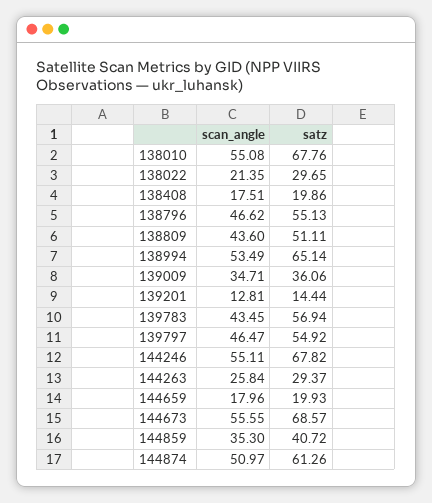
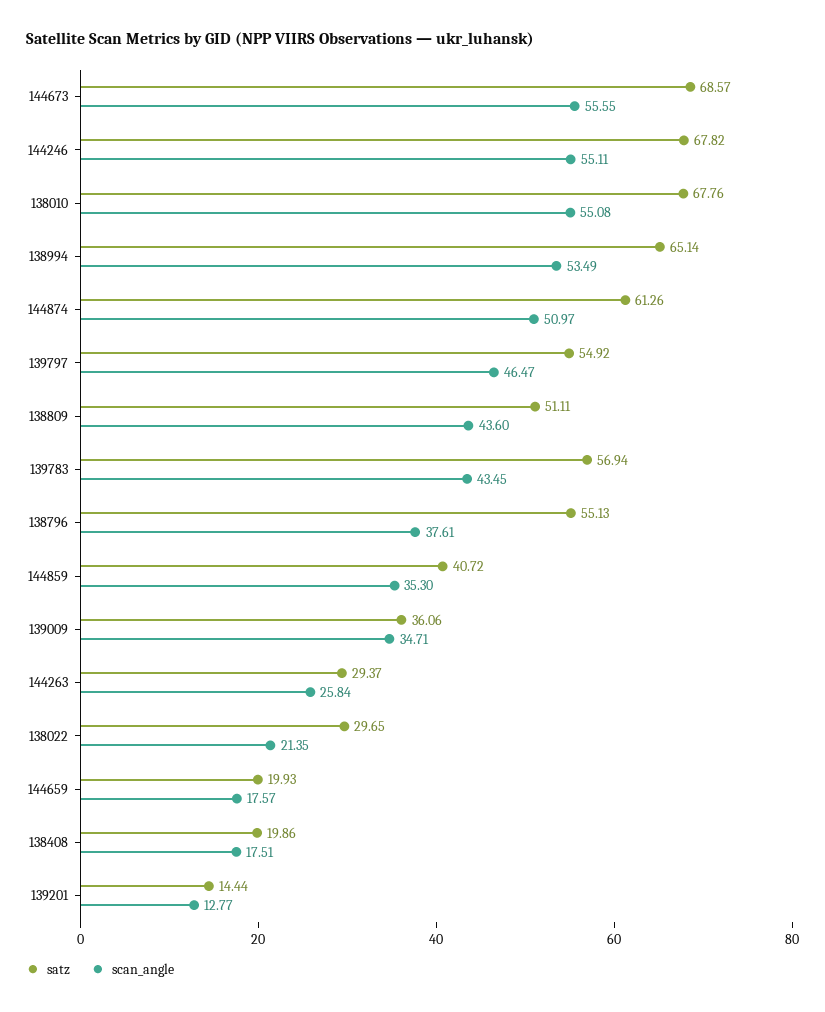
scan_angle, 138796: 46.62 -> 37.61
scan_angle, 139201: 12.81 -> 12.77
scan_angle, 144659: 17.96 -> 17.57

